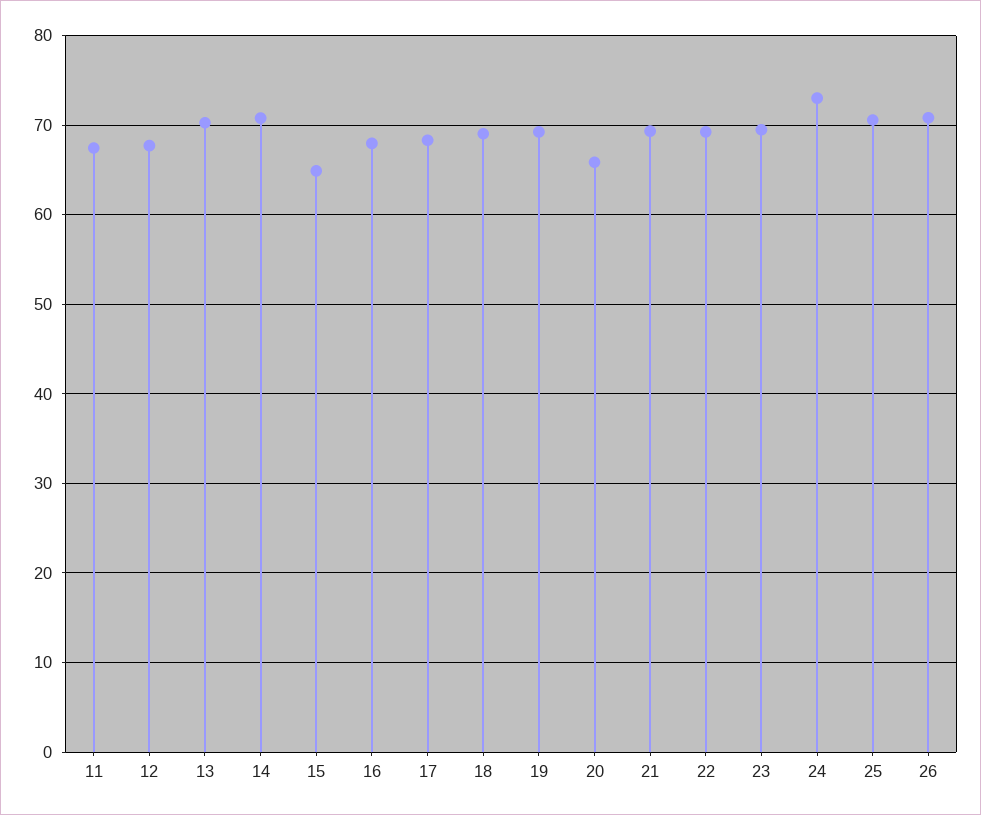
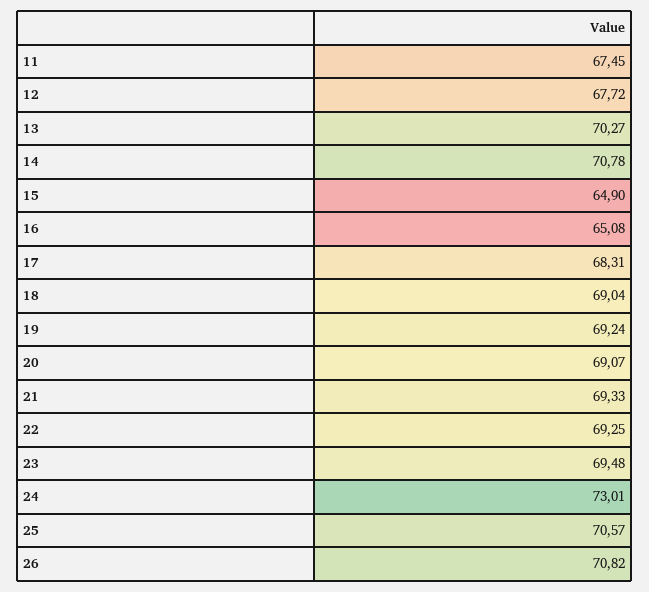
16: 68 -> 65.08
20: 66 -> 69.07

